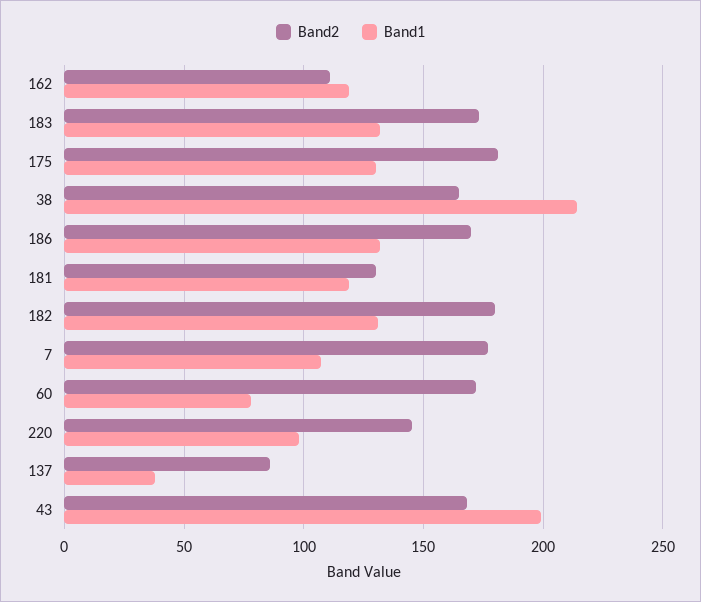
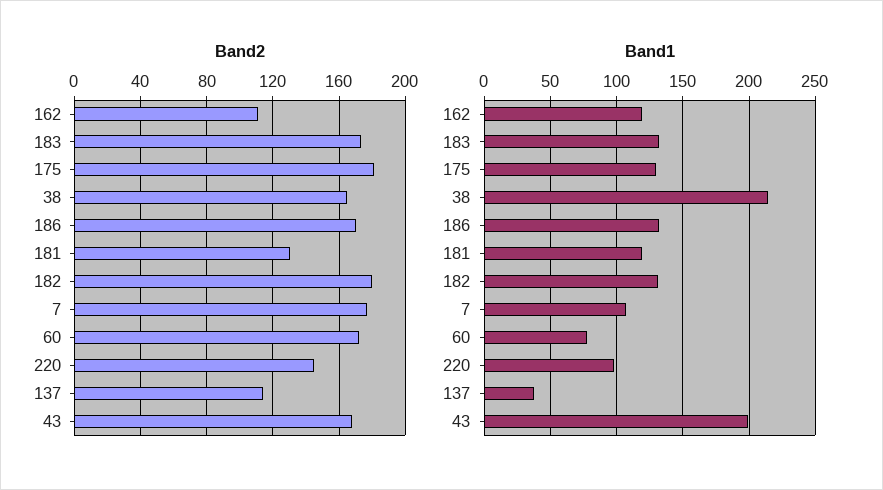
Band2, 137: 85 -> 115

